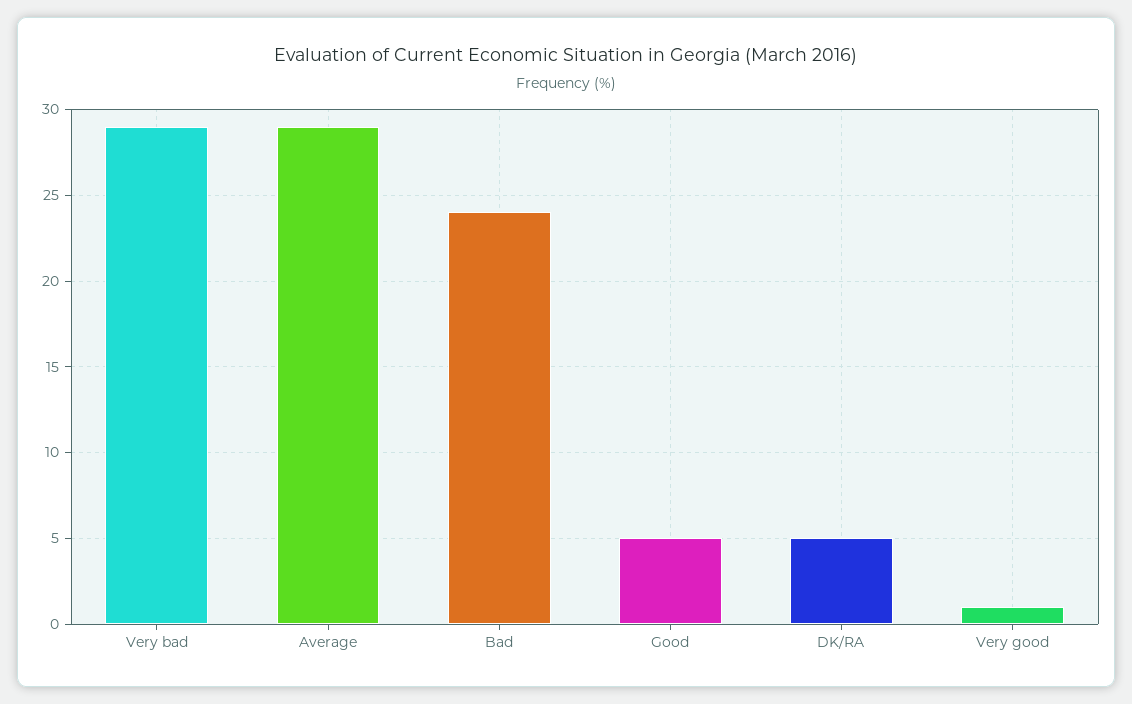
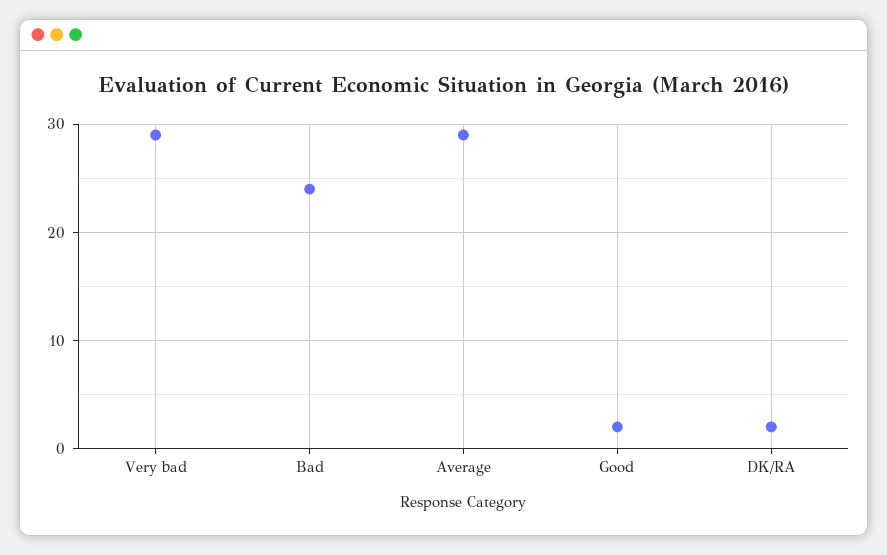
Good: 5 -> 2
DK/RA: 5 -> 2
Very good: 1 -> none

